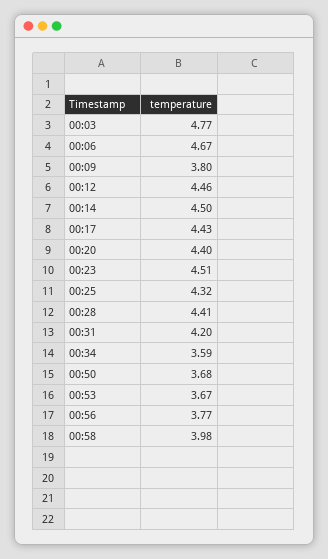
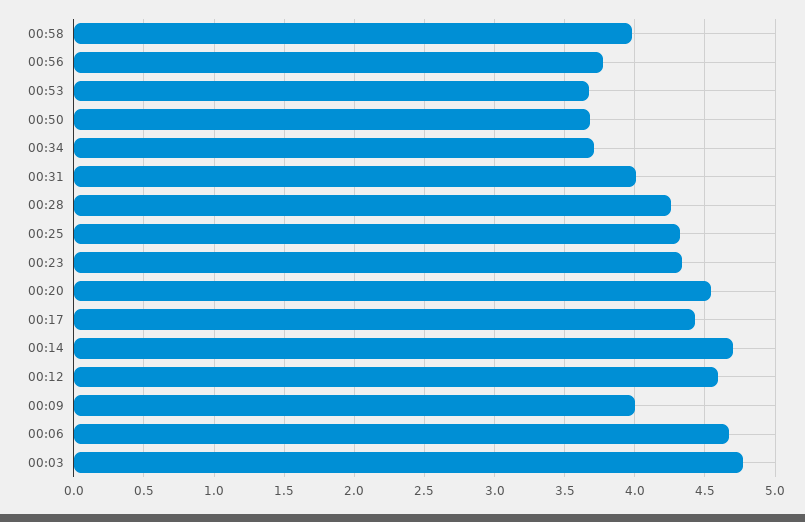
00:09: 3.8 -> 4
00:12: 4.46 -> 4.6
00:14: 4.5 -> 4.7
00:20: 4.4 -> 4.55
00:23: 4.51 -> 4.35
00:28: 4.41 -> 4.25
00:31: 4.2 -> 4
00:34: 3.59 -> 3.7

